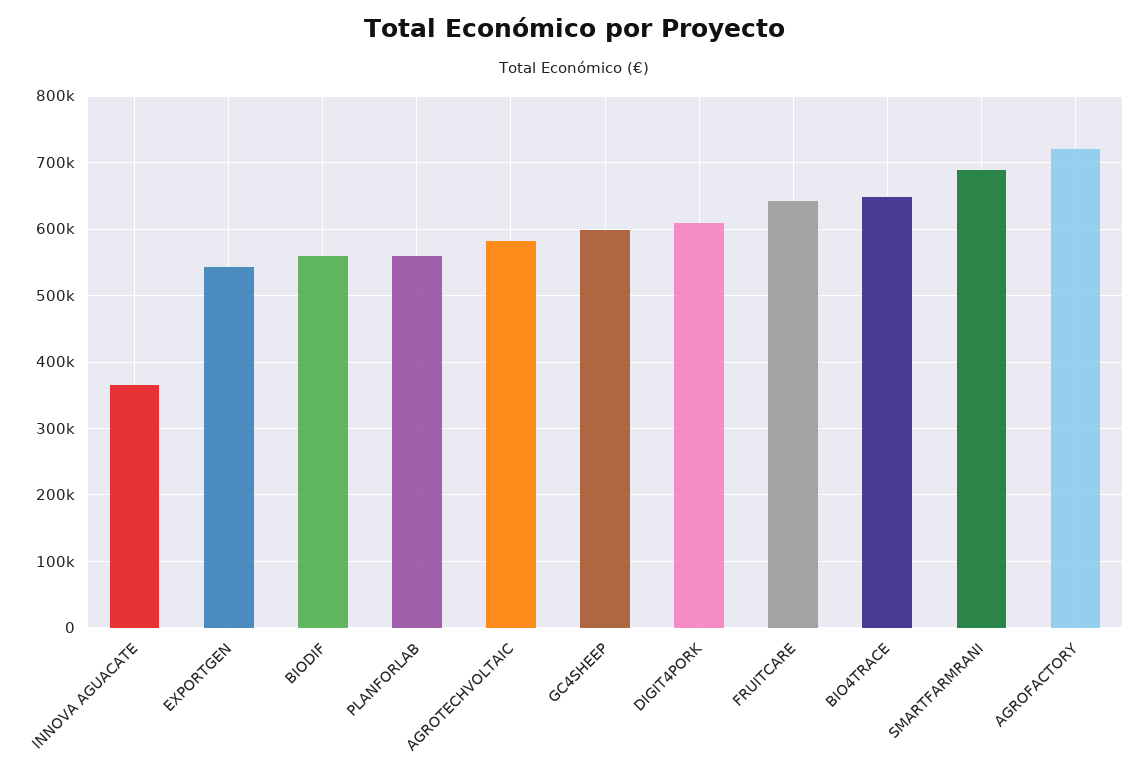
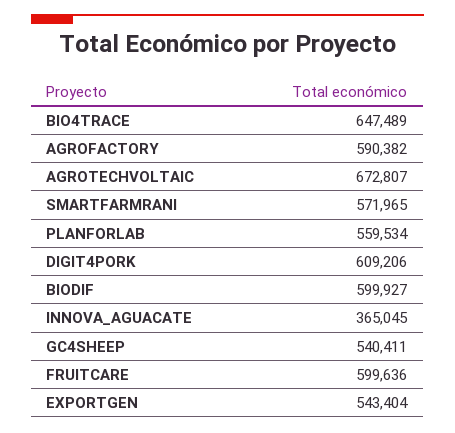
BIODIF: 560000 -> 599927
AGROTECHVOLTAIC: 580000 -> 672807
GC4SHEEP: 600000 -> 540411
FRUITCARE: 640000 -> 599636
SMARTFARMRANI: 690000 -> 571965
AGROFACTORY: 720000 -> 590382

